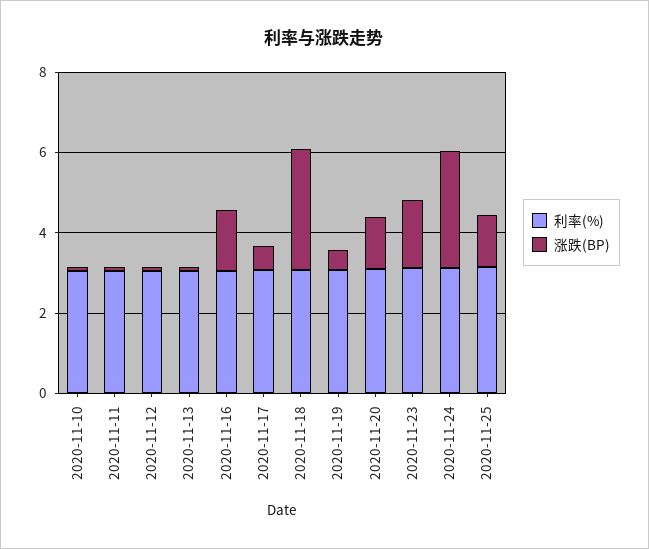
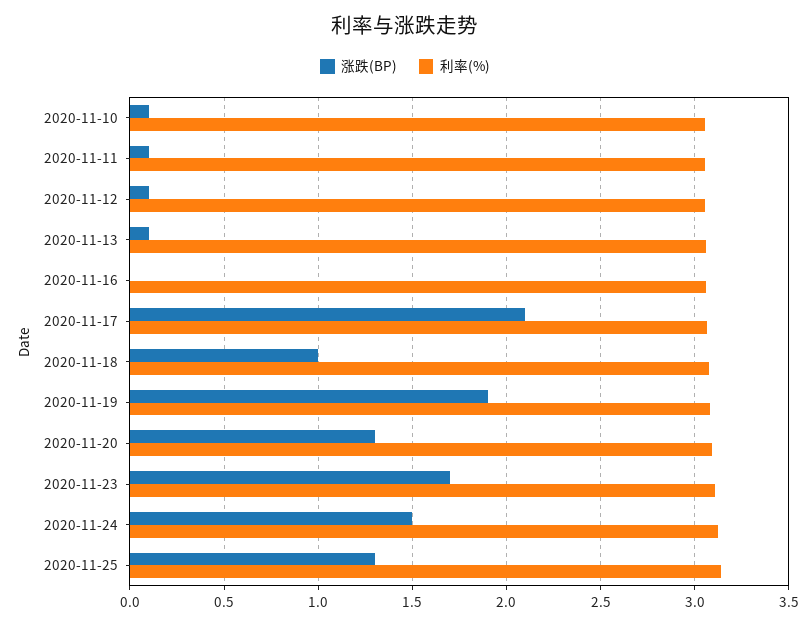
涨跌(BP), 2020-11-16: 1.5 -> 0
涨跌(BP), 2020-11-17: 0.5 -> 2.1
涨跌(BP), 2020-11-18: 3 -> 1
涨跌(BP), 2020-11-19: 0.5 -> 1.9
涨跌(BP), 2020-11-24: 3 -> 1.5

